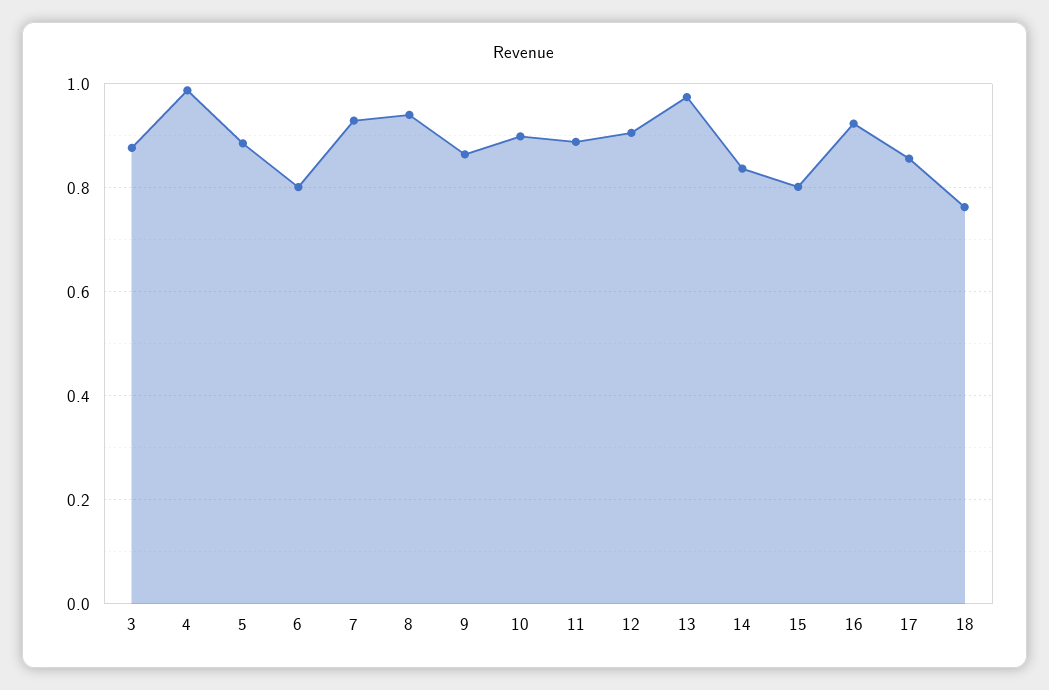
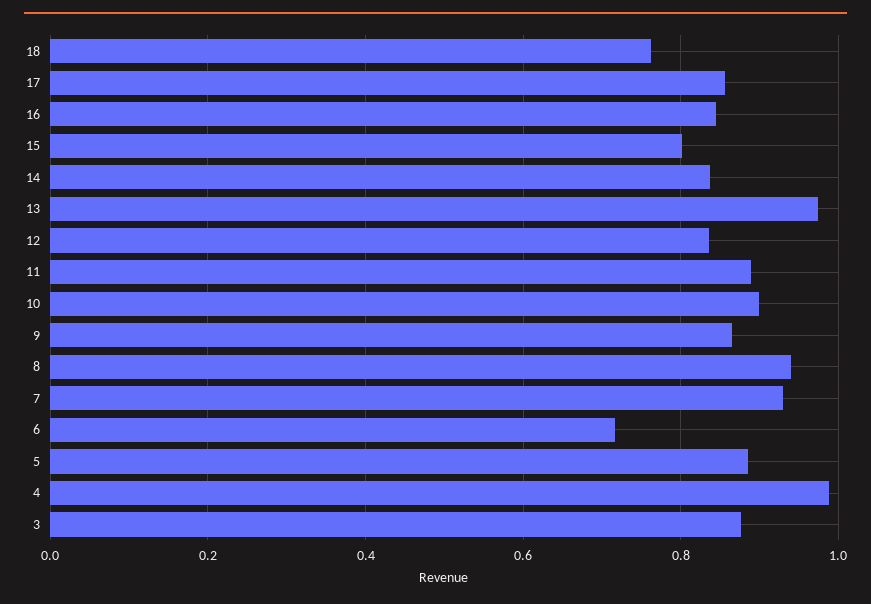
6: 0.8 -> 0.72
12: 0.9 -> 0.84
16: 0.92 -> 0.84

